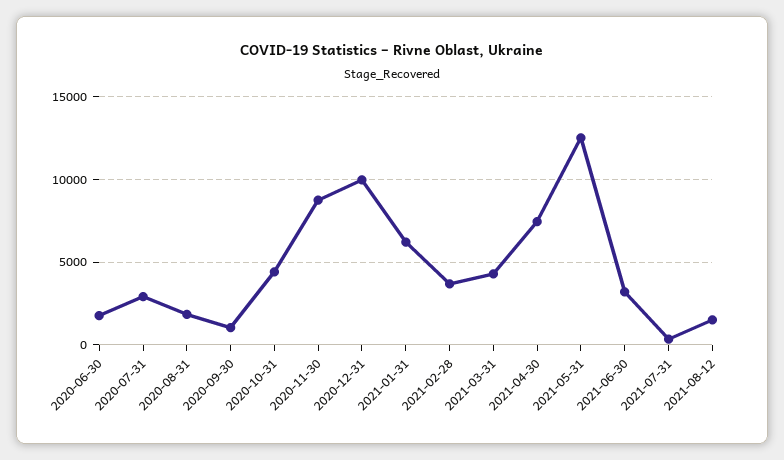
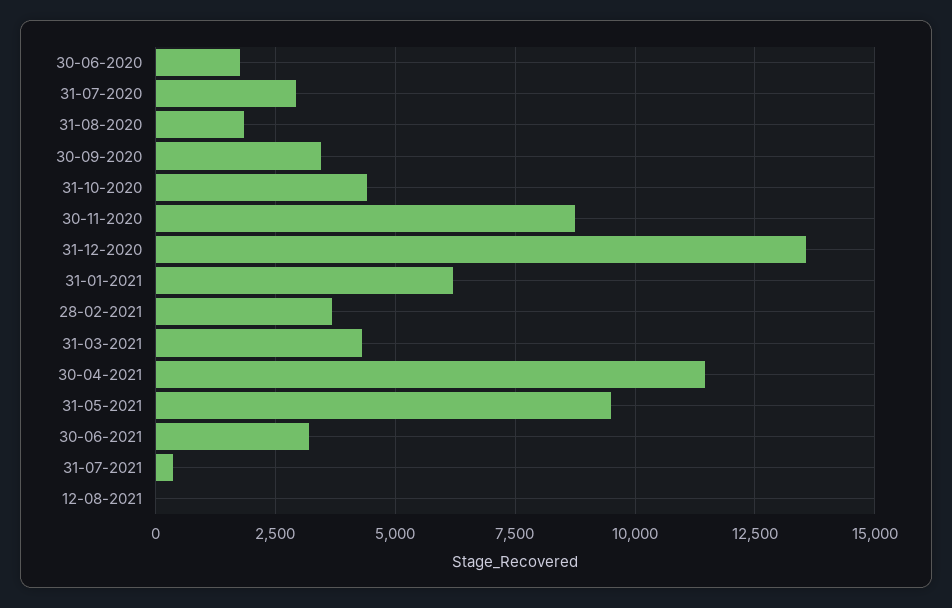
2020-09-30: 1000 -> 3500
2020-12-31: 10000 -> 13500
2021-04-30: 7500 -> 11500
2021-05-31: 12500 -> 9500
2021-08-12: 1500 -> 0

